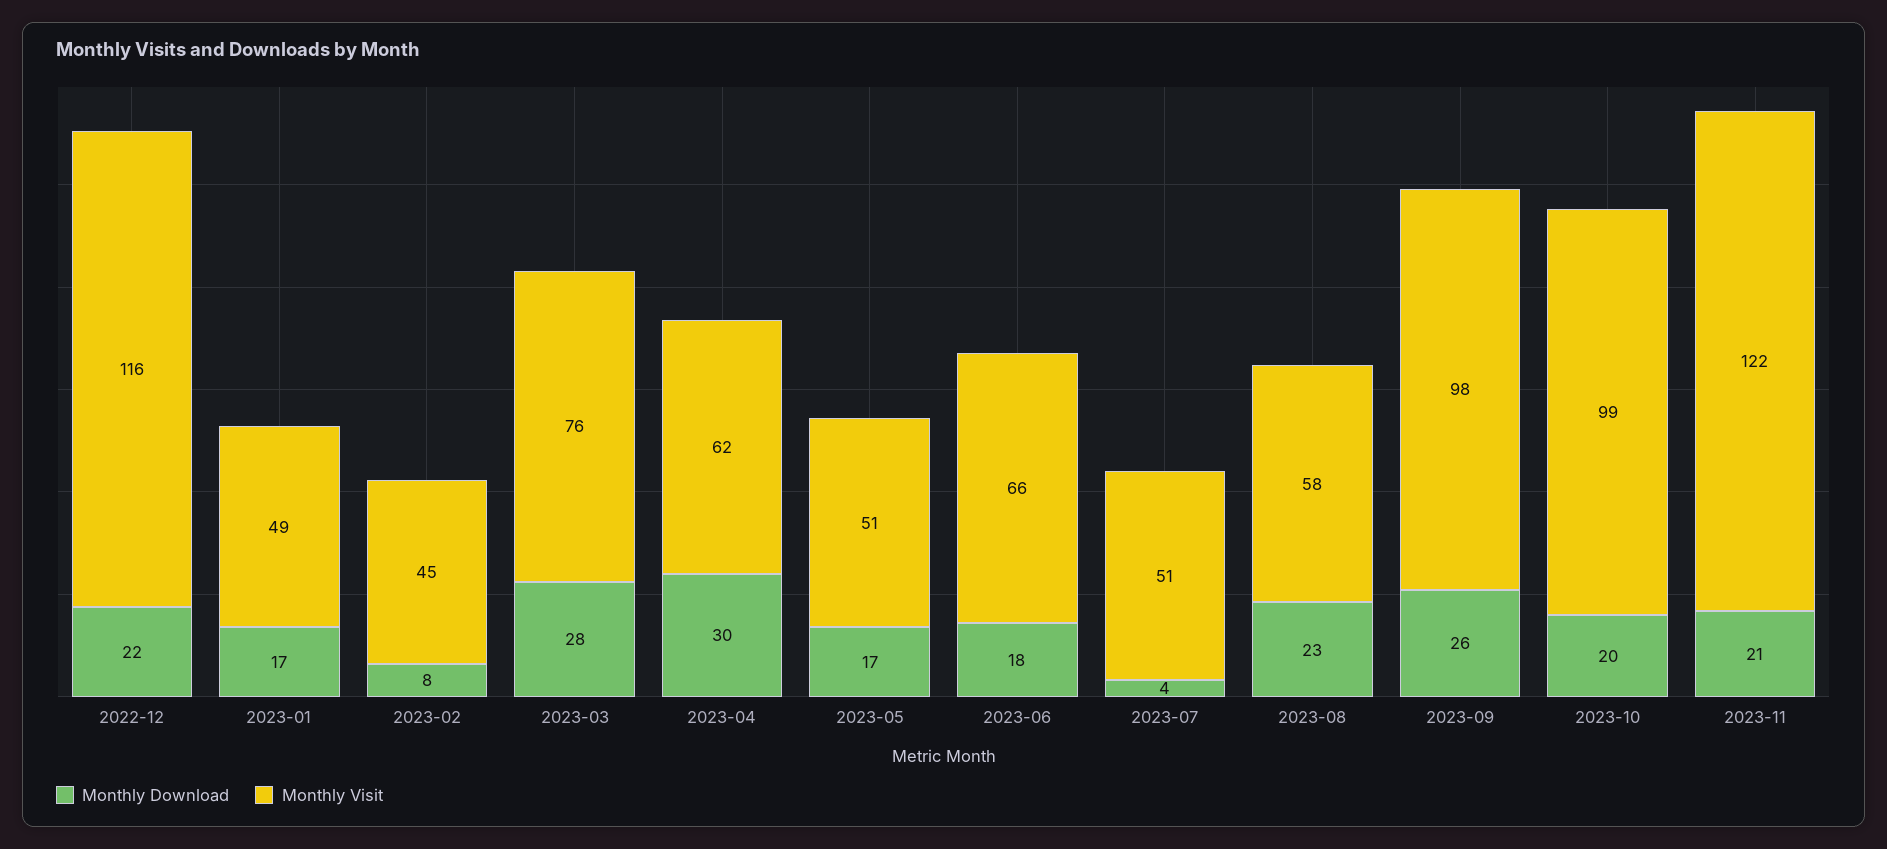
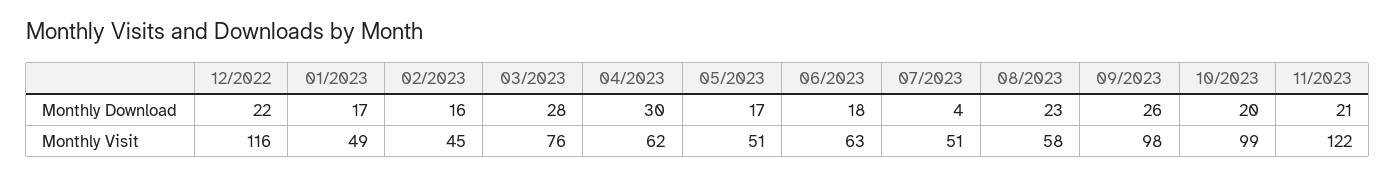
Monthly Download, 2023-02: 8 -> 16
Monthly Visit, 2023-06: 66 -> 63

